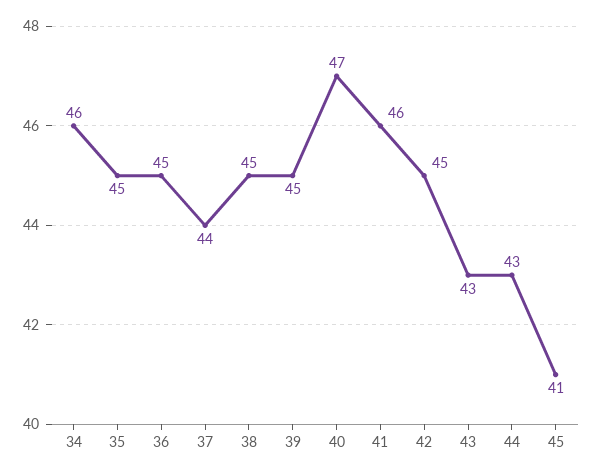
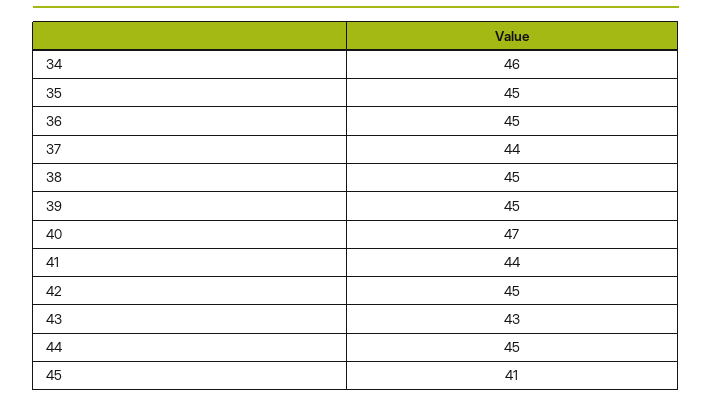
41: 46 -> 44
44: 43 -> 45

